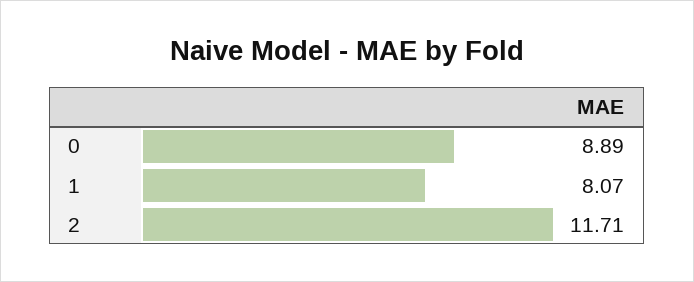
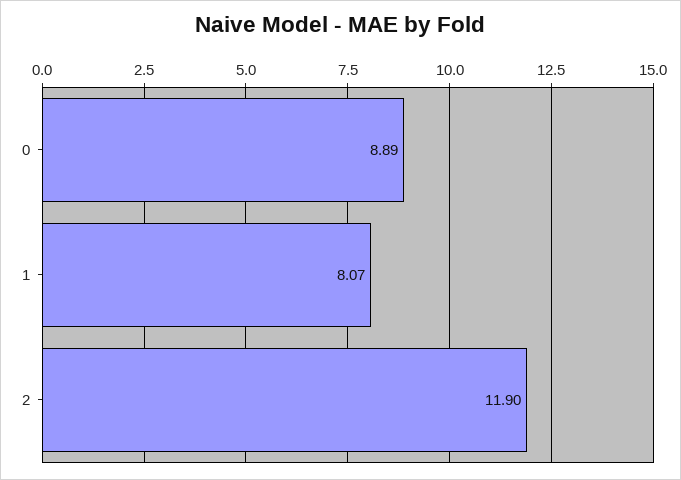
2: 11.71 -> 11.9

